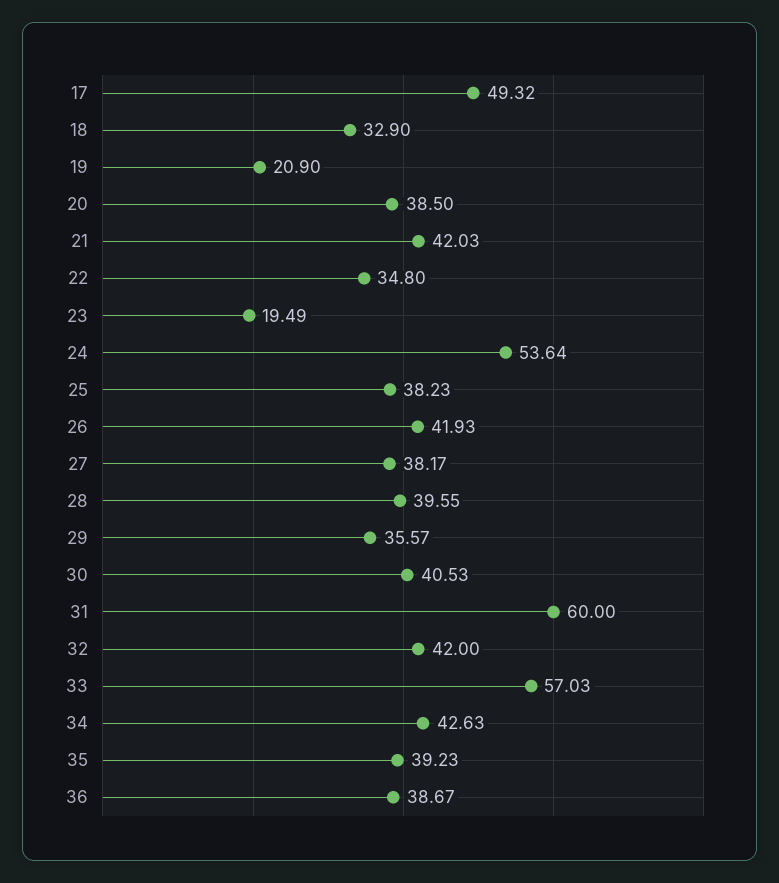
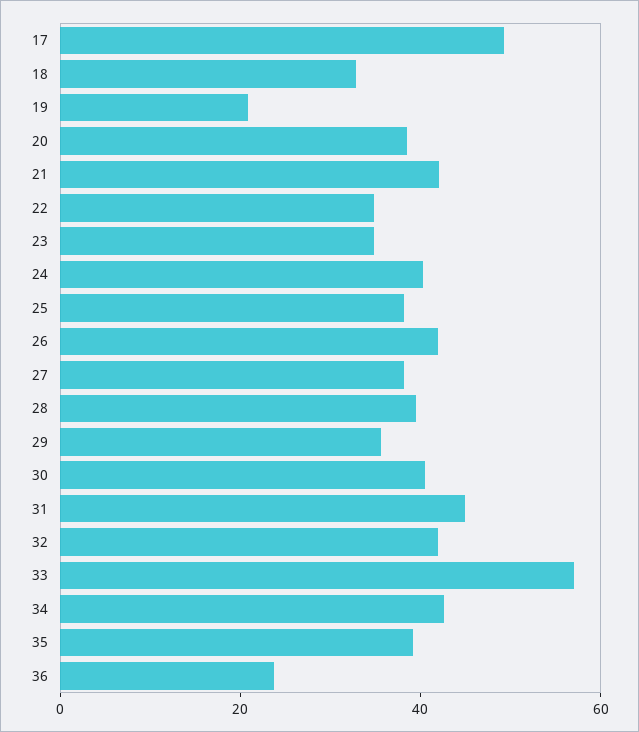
23: 19.49 -> 35
24: 53.64 -> 40
31: 60 -> 45
36: 38.67 -> 25

